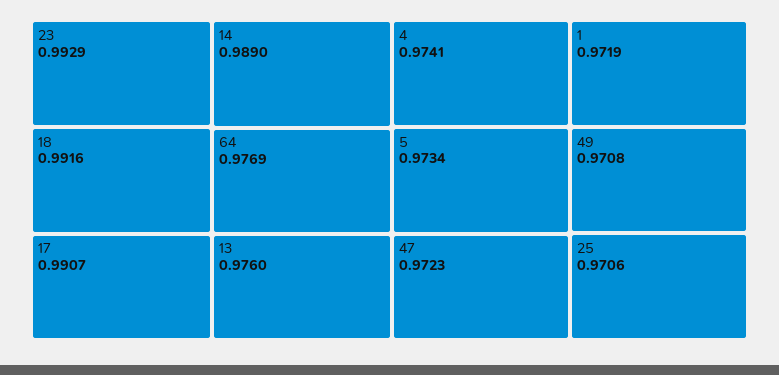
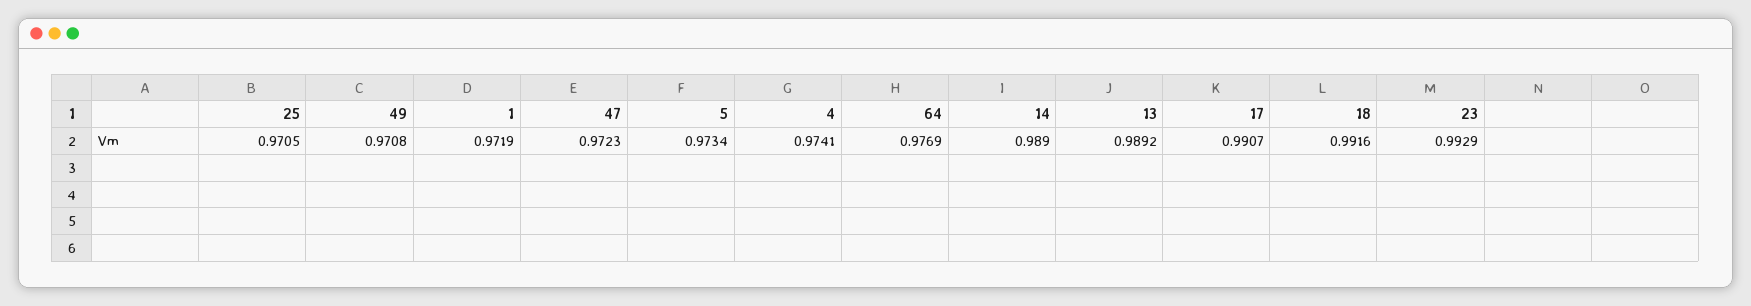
13: 0.976 -> 0.9892
25: 0.9706 -> 0.9705

